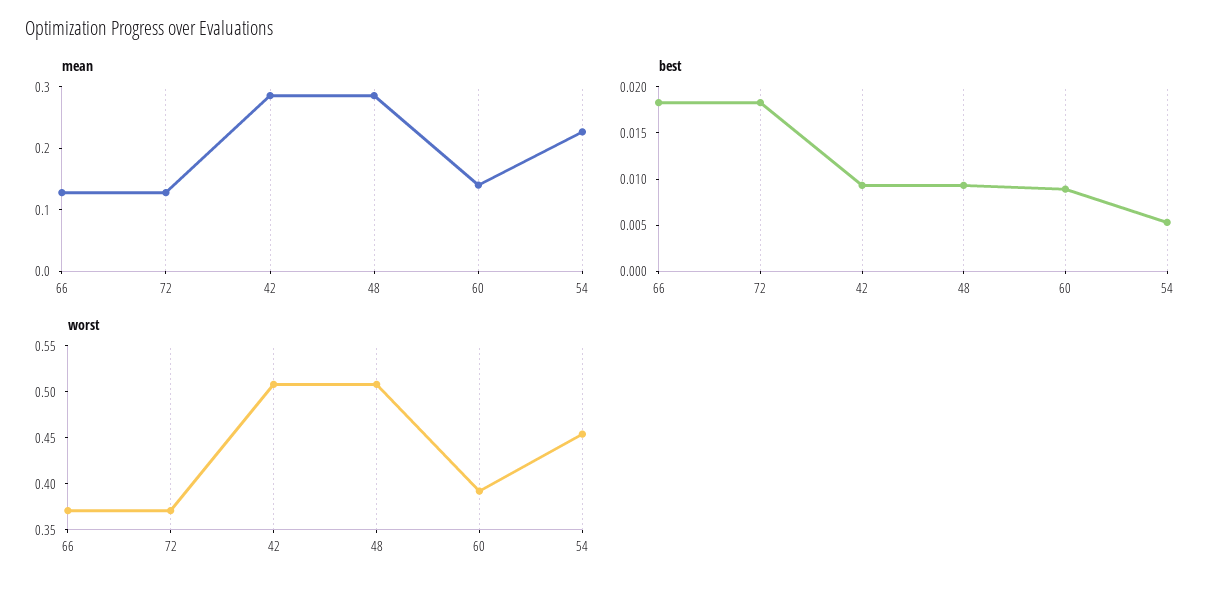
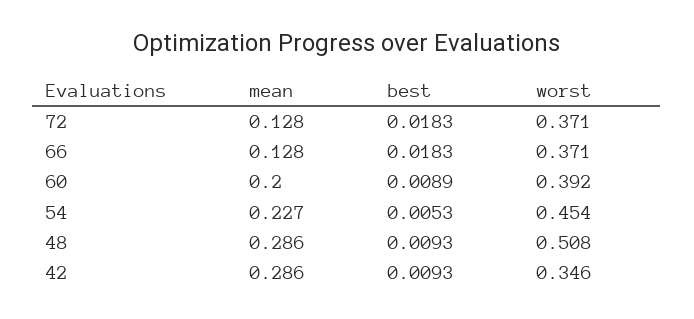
mean, 60: 0.14 -> 0.2
worst, 42: 0.51 -> 0.346

